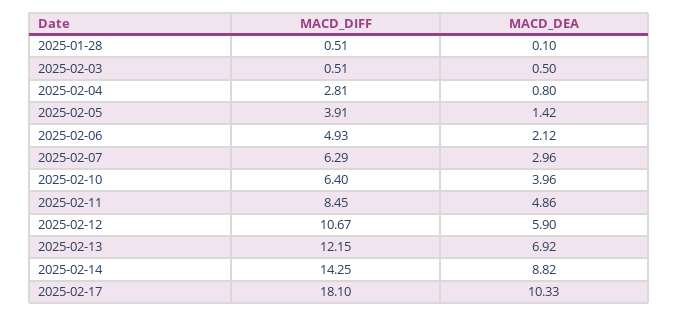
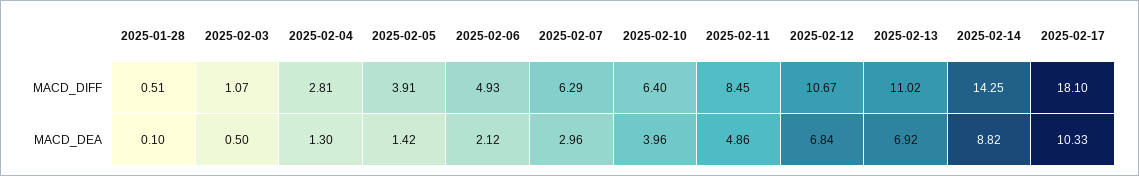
MACD_DIFF, 2025-02-03: 0.51 -> 1.07
MACD_DEA, 2025-02-04: 0.8 -> 1.3
MACD_DEA, 2025-02-12: 5.9 -> 6.84
MACD_DIFF, 2025-02-13: 12.15 -> 11.02

